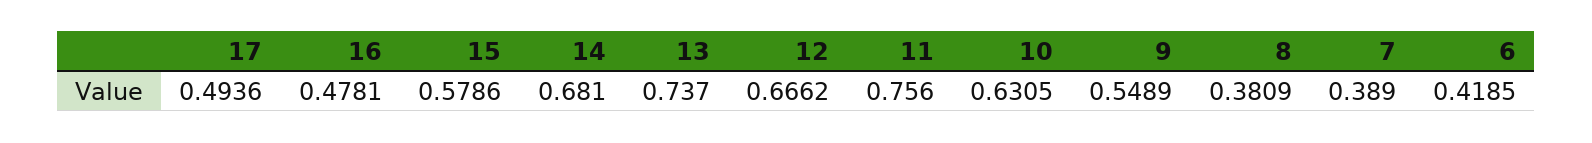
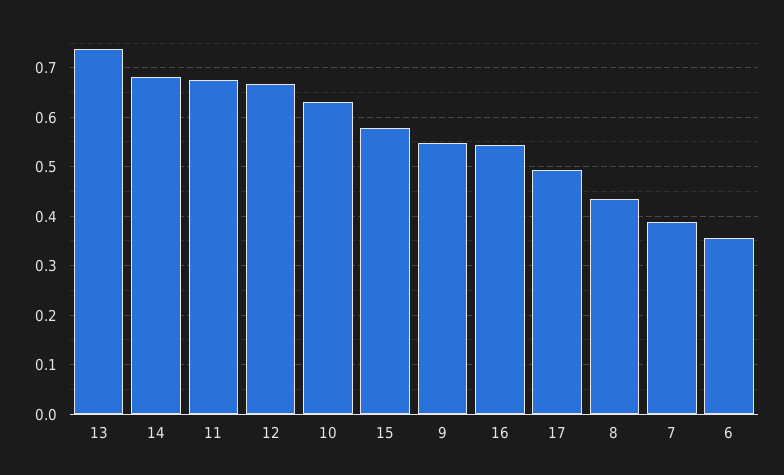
16: 0.4781 -> 0.54
11: 0.756 -> 0.68
8: 0.3809 -> 0.44
6: 0.4185 -> 0.36

